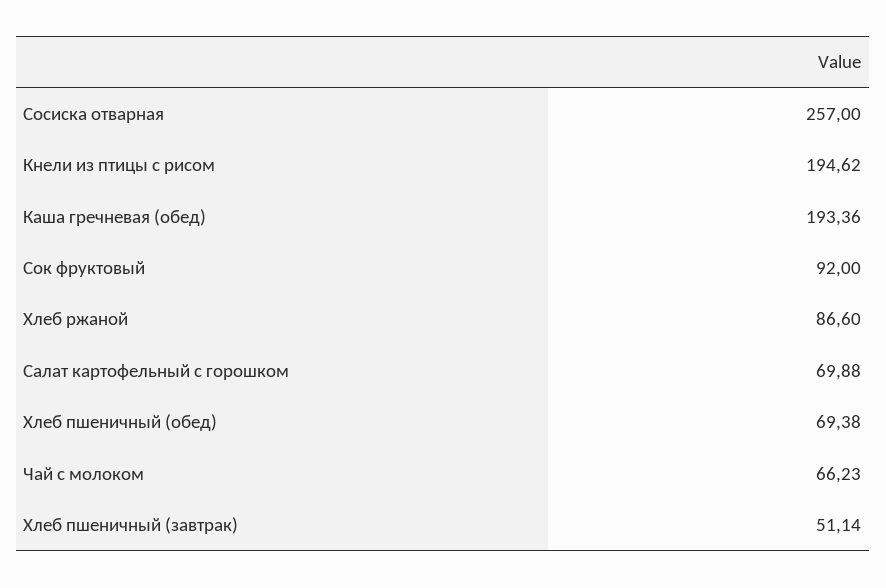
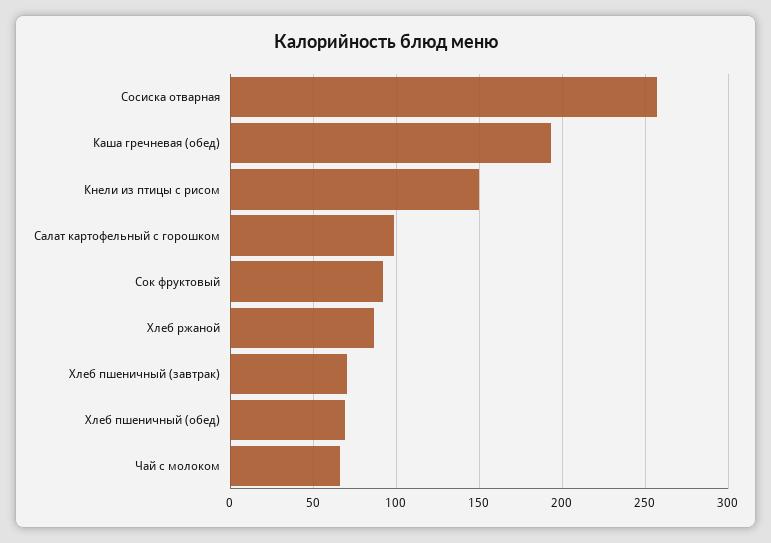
Кнели из птицы с рисом: 194.62 -> 150
Салат картофельный с горошком: 69.88 -> 100
Хлеб пшеничный (завтрак): 51.14 -> 70

